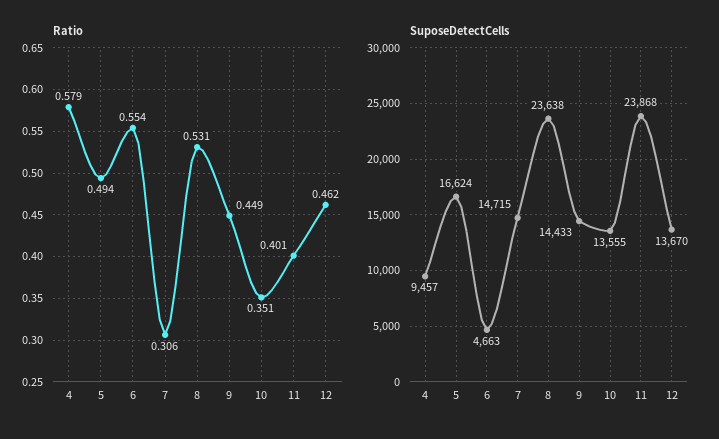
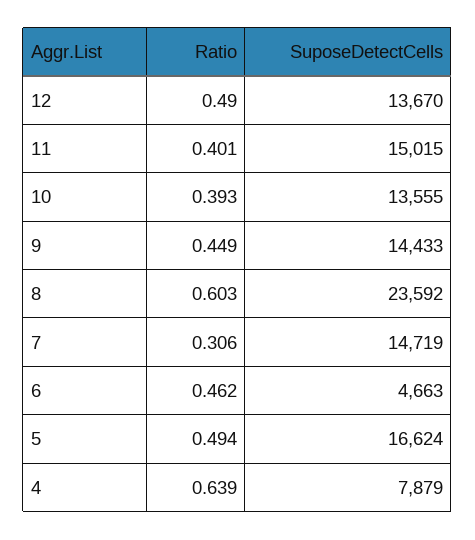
Ratio, 4: 0.579 -> 0.639
Ratio, 6: 0.554 -> 0.462
Ratio, 8: 0.531 -> 0.603
Ratio, 10: 0.351 -> 0.393
Ratio, 12: 0.462 -> 0.49
SuposeDetectCells, 4: 9457 -> 7879
SuposeDetectCells, 7: 14715 -> 14719
SuposeDetectCells, 8: 23638 -> 23592
SuposeDetectCells, 11: 23868 -> 15015

